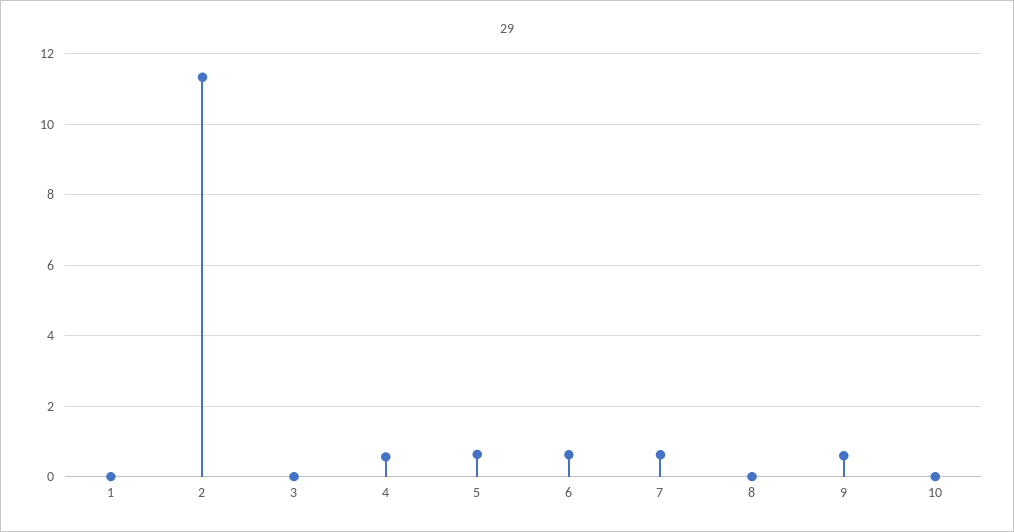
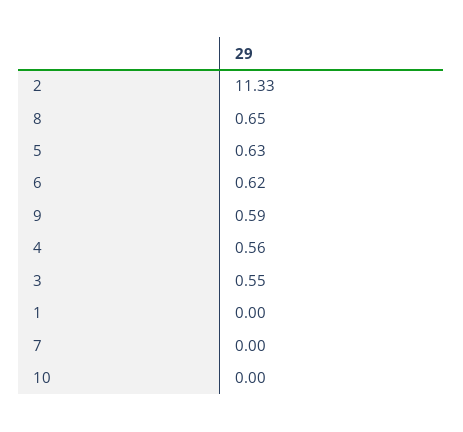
3: 0 -> 0.55
7: 0.6 -> 0
8: 0 -> 0.65

